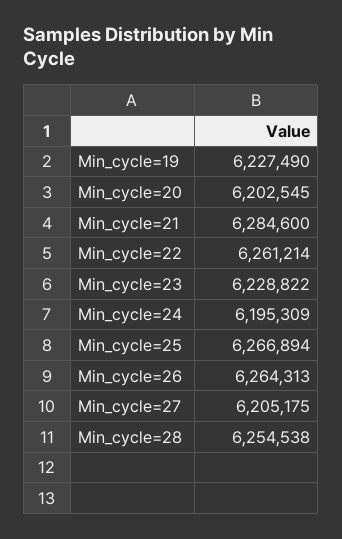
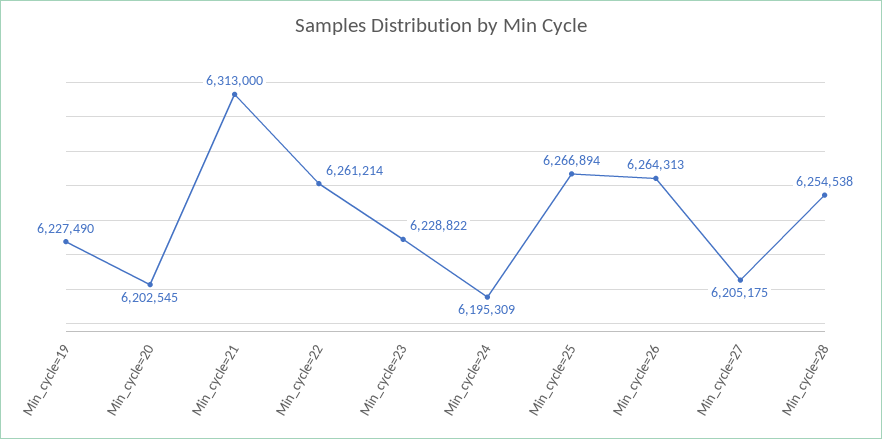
Min_cycle=21: 6284600 -> 6313000

